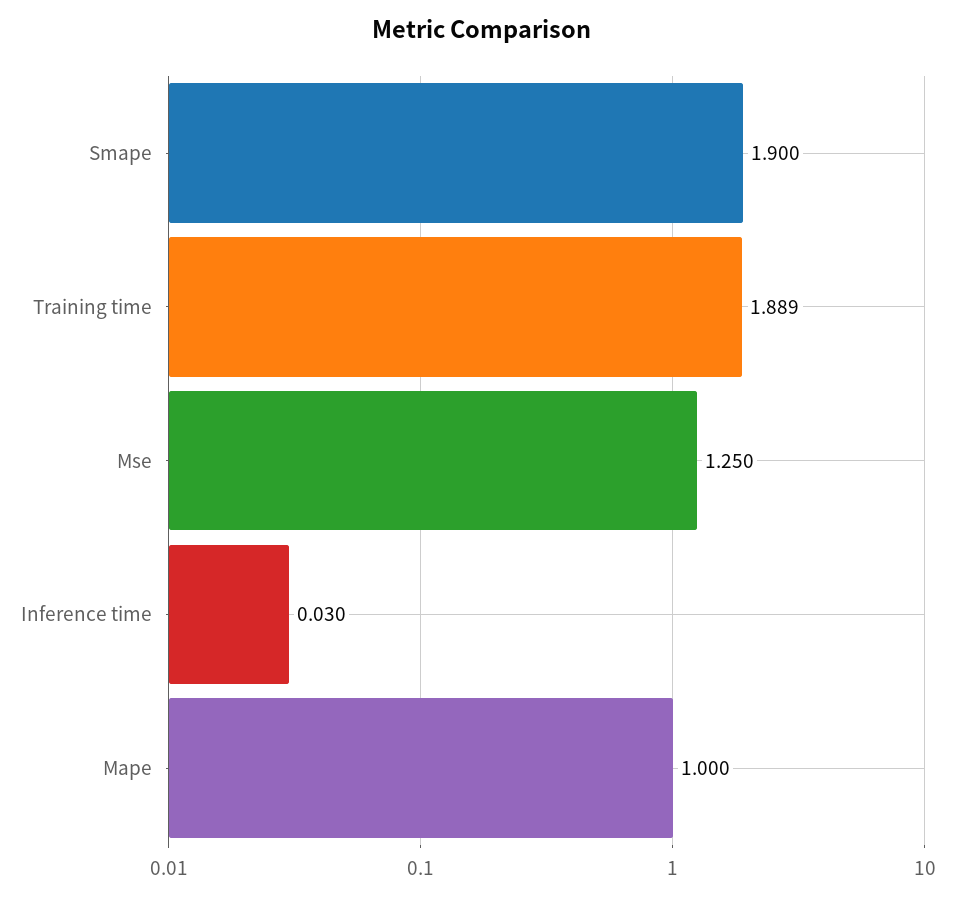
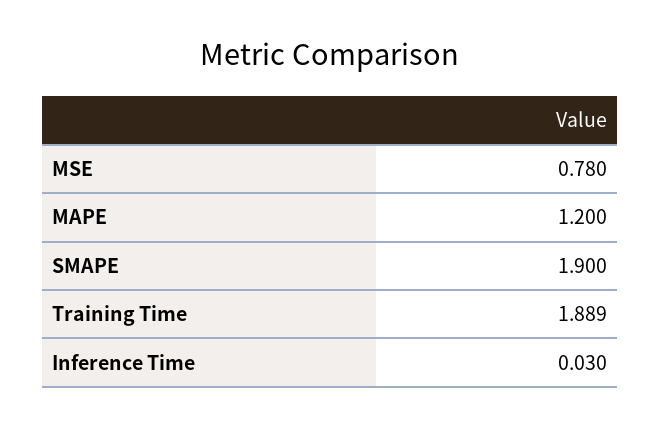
Mse: 1.25 -> 0.78
Mape: 1 -> 1.2

